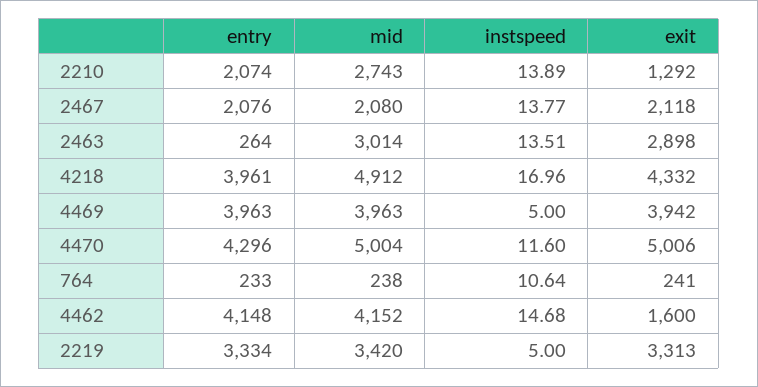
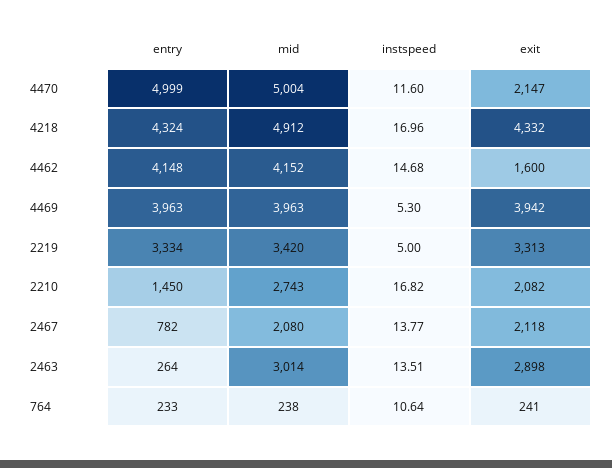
entry, 2210: 2074 -> 1450
instspeed, 2210: 13.89 -> 16.82
exit, 2210: 1292 -> 2082
entry, 2467: 2076 -> 782
entry, 4218: 3961 -> 4324
instspeed, 4469: 5 -> 5.3
entry, 4470: 4296 -> 4999
exit, 4470: 5006 -> 2147

